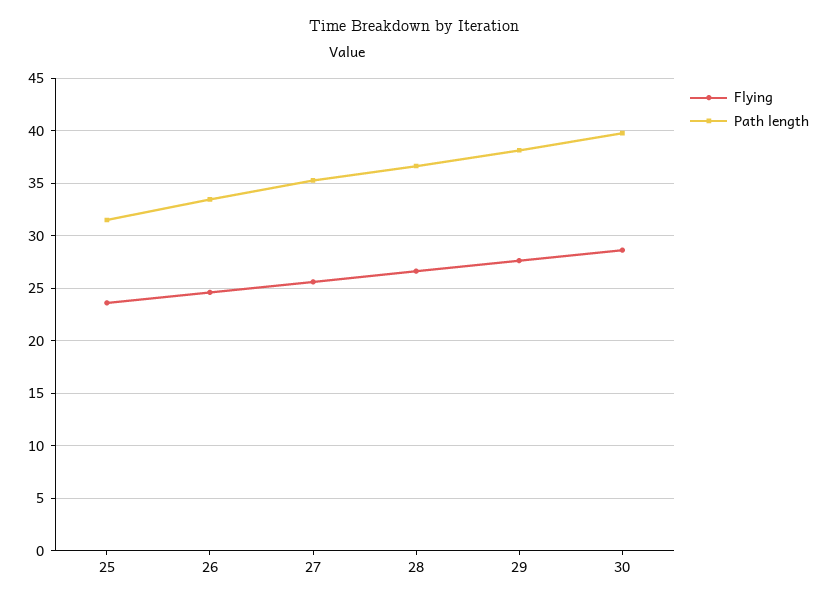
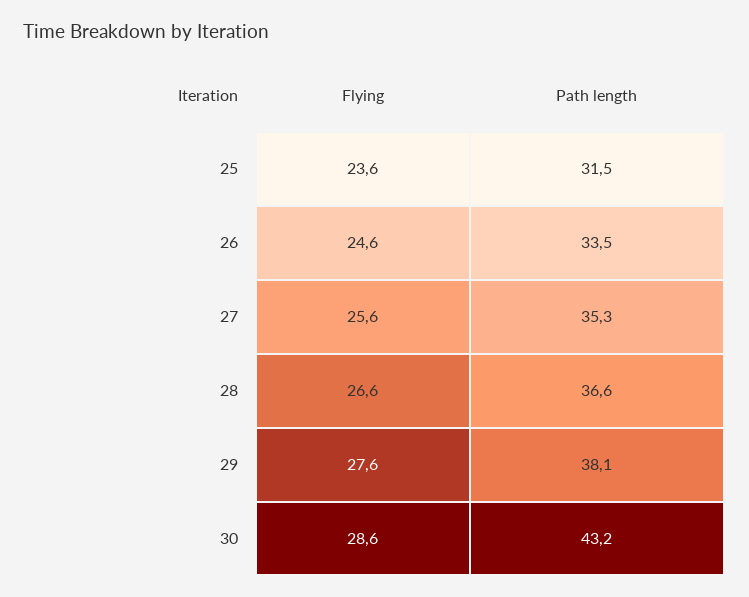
Path length, 30: 40 -> 43.2

